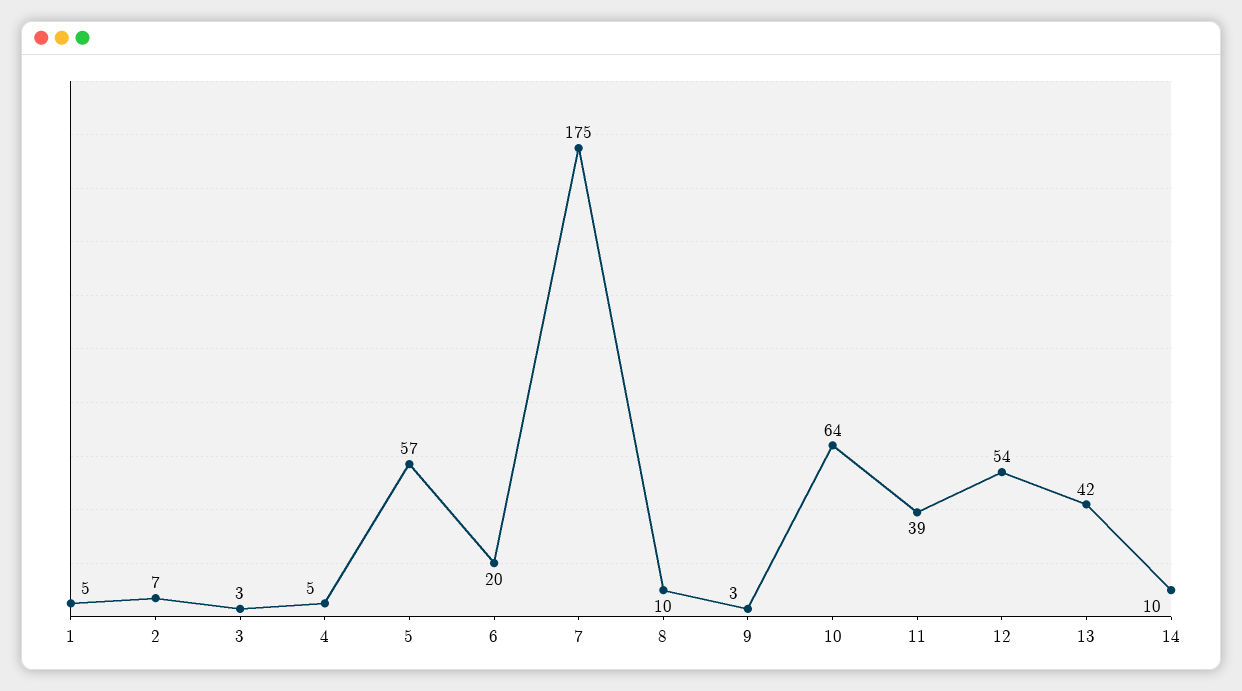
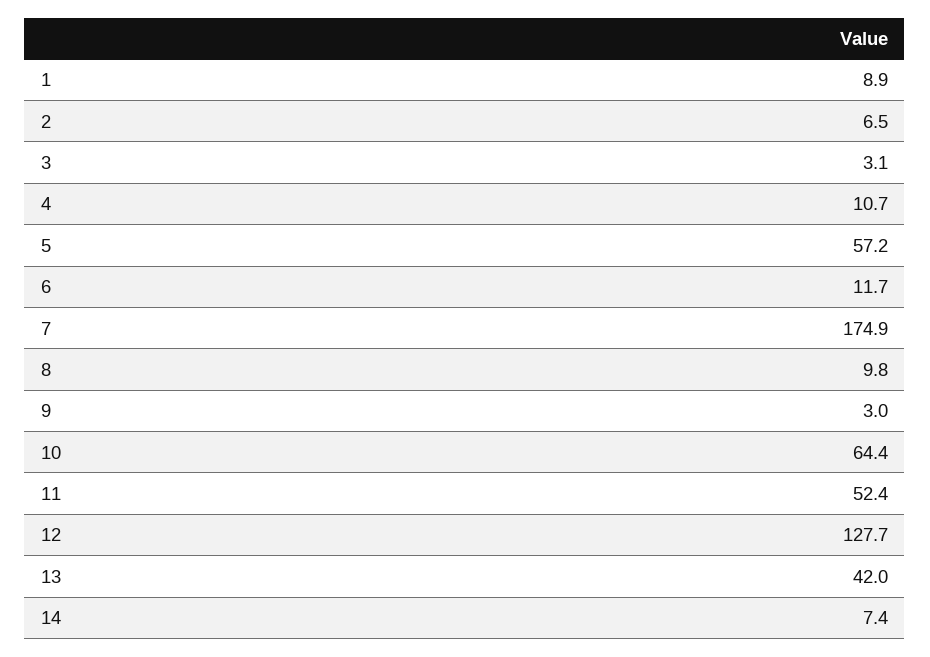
1: 5 -> 8.9
4: 5 -> 10.7
6: 20 -> 11.7
11: 39 -> 52.4
12: 54 -> 127.7
14: 10 -> 7.4

